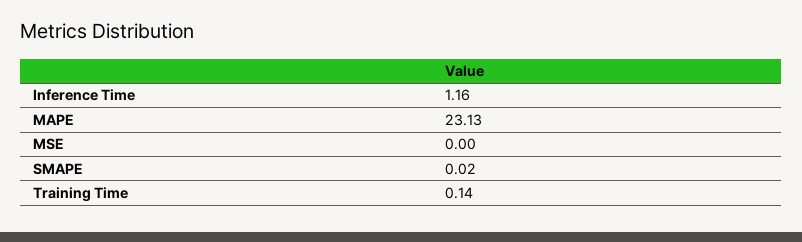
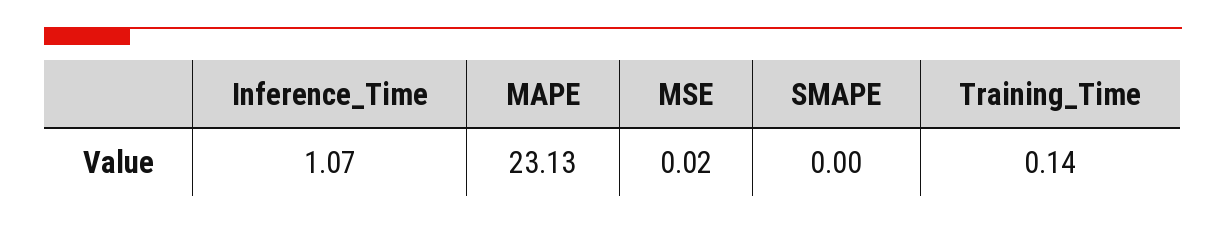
Inference Time: 1.16 -> 1.07
MSE: 0 -> 0.02
SMAPE: 0.02 -> 0

